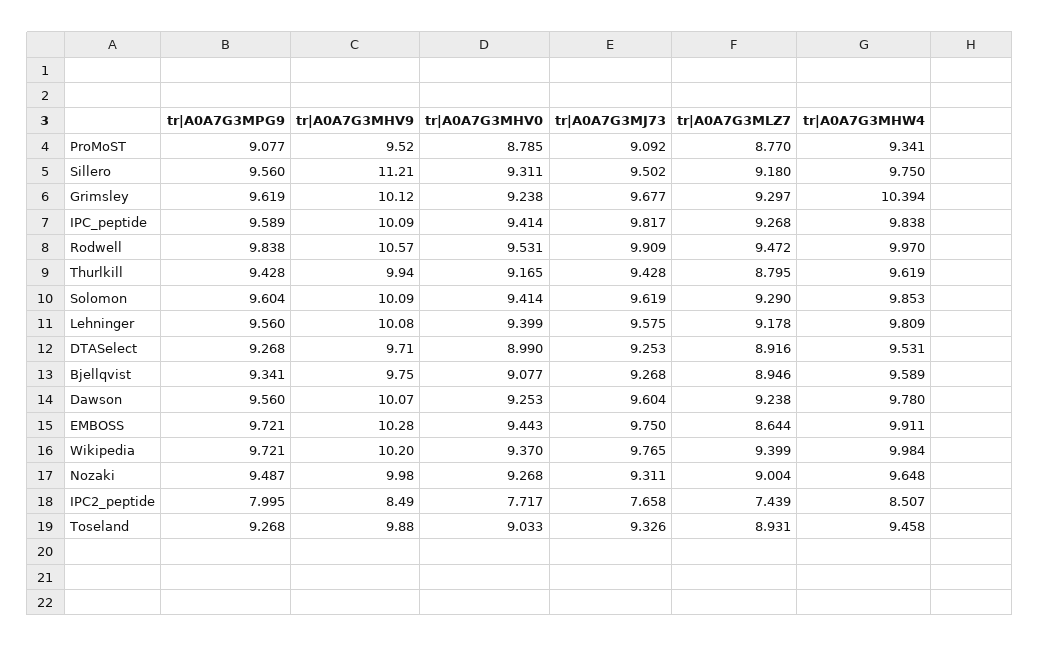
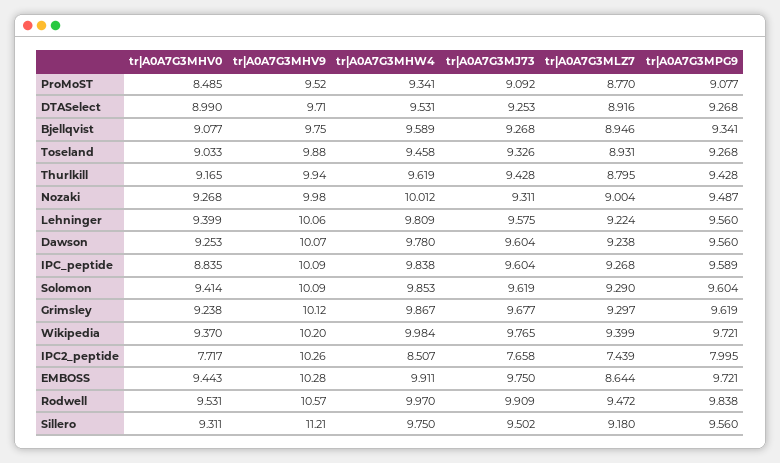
tr|A0A7G3MHV0, ProMoST: 8.785 -> 8.485
tr|A0A7G3MHW4, Grimsley: 10.394 -> 9.867
tr|A0A7G3MHV0, IPC_peptide: 9.414 -> 8.835
tr|A0A7G3MJ73, IPC_peptide: 9.817 -> 9.604
tr|A0A7G3MHV9, Lehninger: 10.08 -> 10.06
tr|A0A7G3MLZ7, Lehninger: 9.178 -> 9.224
tr|A0A7G3MHW4, Nozaki: 9.648 -> 10.012
tr|A0A7G3MHV9, IPC2_peptide: 8.49 -> 10.26

